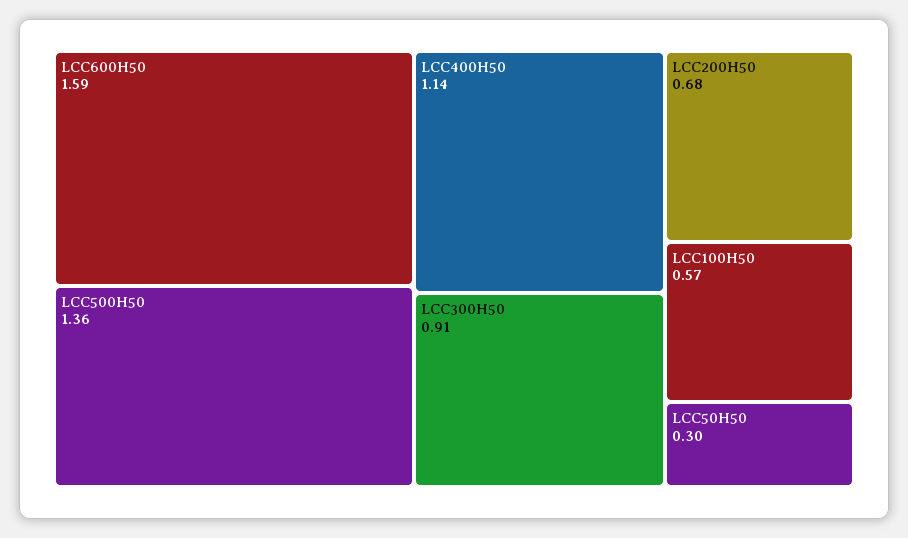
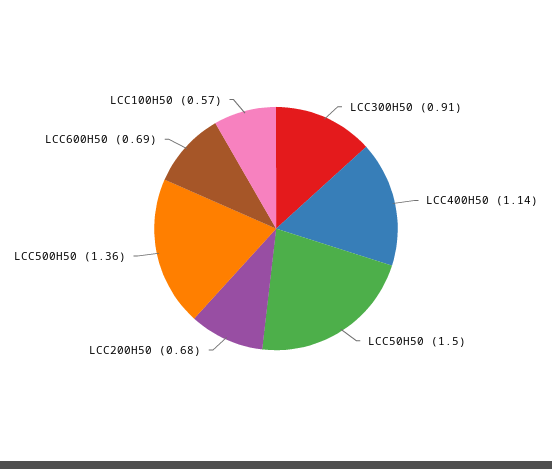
LCC600H50: 1.59 -> 0.69
LCC50H50: 0.3 -> 1.5

